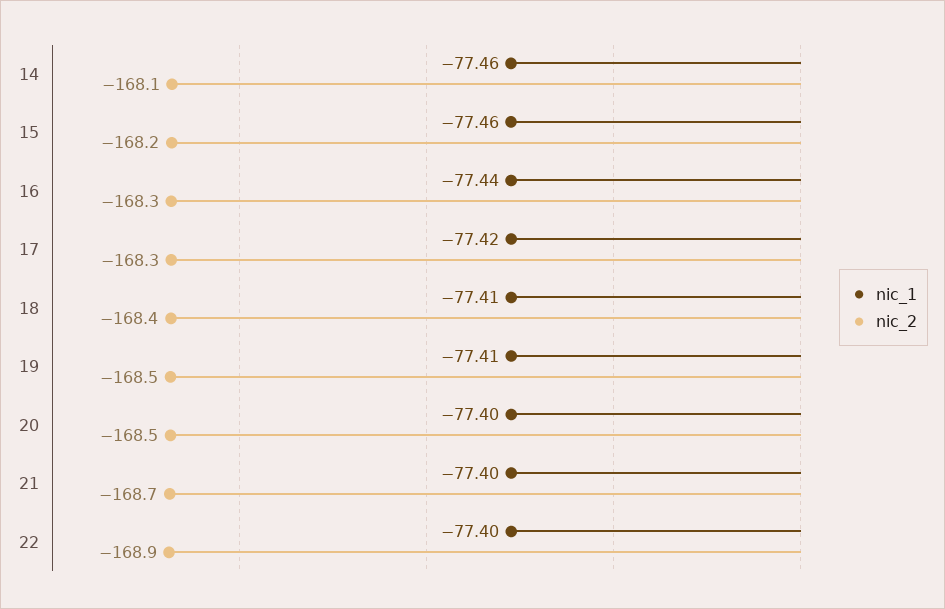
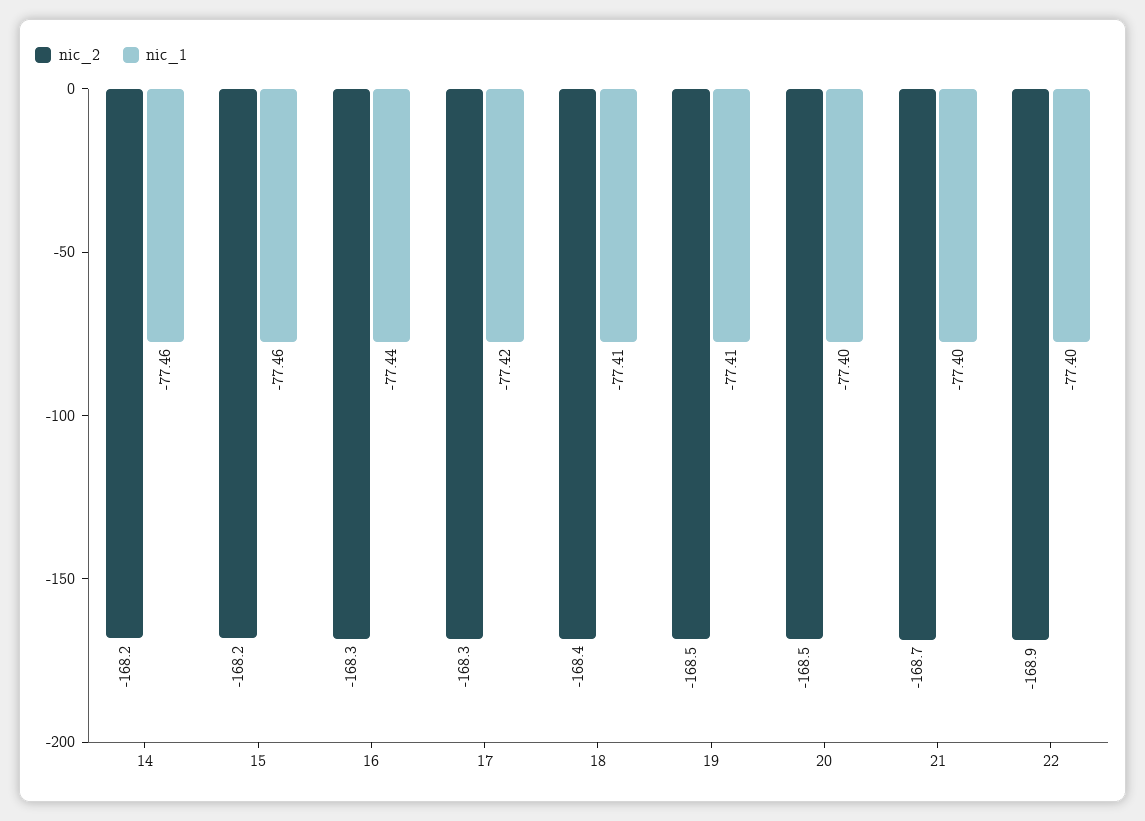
nic_2, 14: -168.1 -> -168.2

